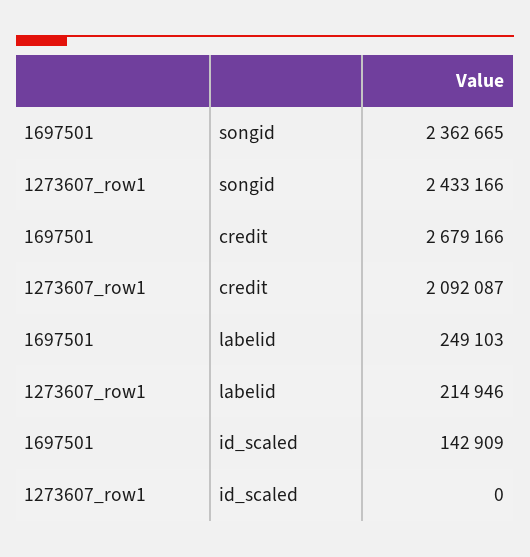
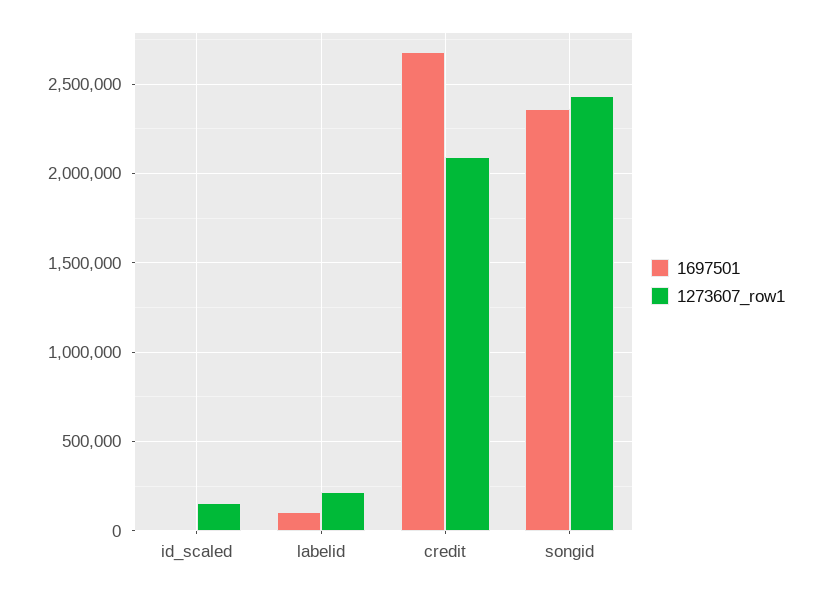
1697501, labelid: 249103 -> 100000
1697501, id_scaled: 142909 -> 0
1273607_row1, id_scaled: 0 -> 150000

